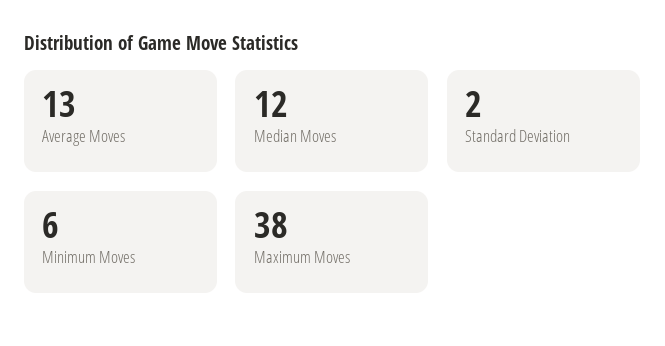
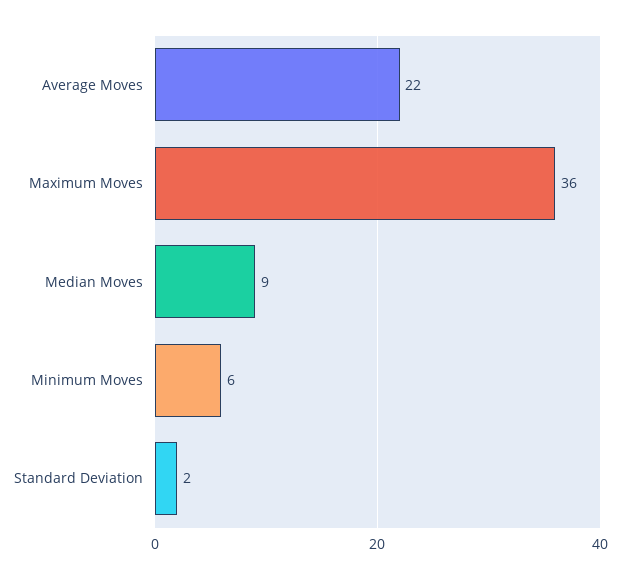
Average Moves: 13 -> 22
Median Moves: 12 -> 9
Maximum Moves: 38 -> 36

